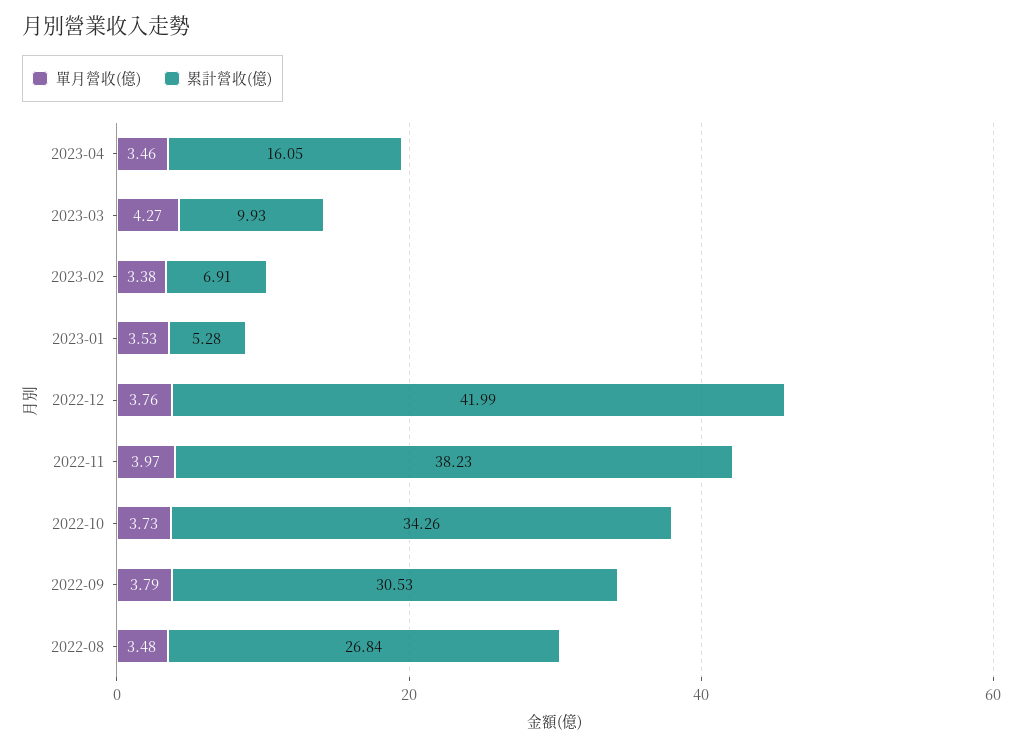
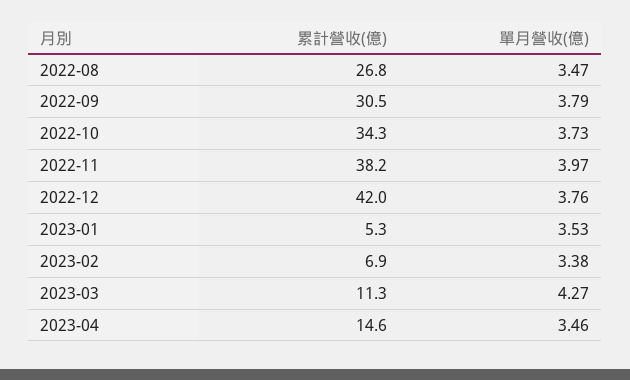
累計營收(億), 2023-04: 16.05 -> 14.6
累計營收(億), 2023-03: 9.93 -> 11.3
單月營收(億), 2022-08: 3.48 -> 3.47

